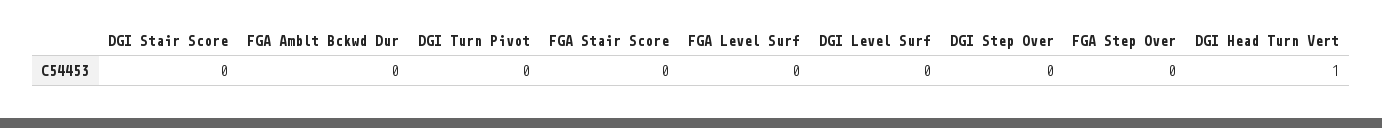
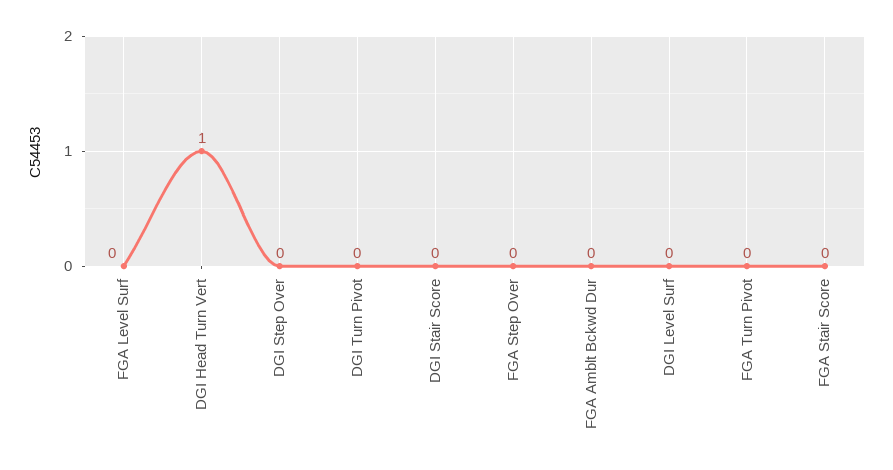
FGA Turn Pivot: none -> 0

